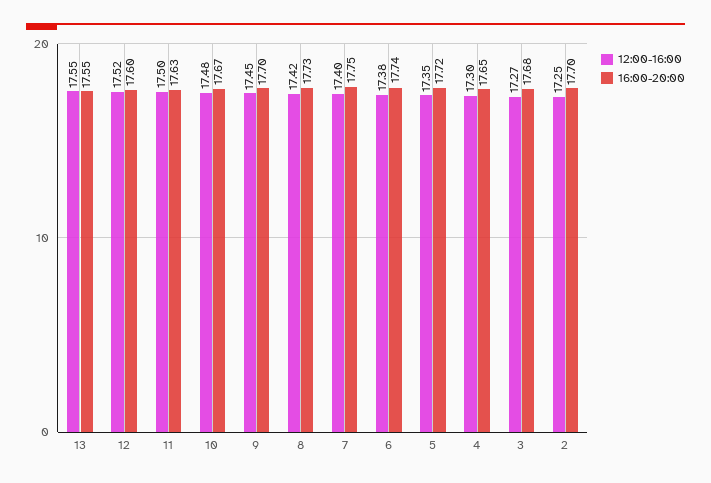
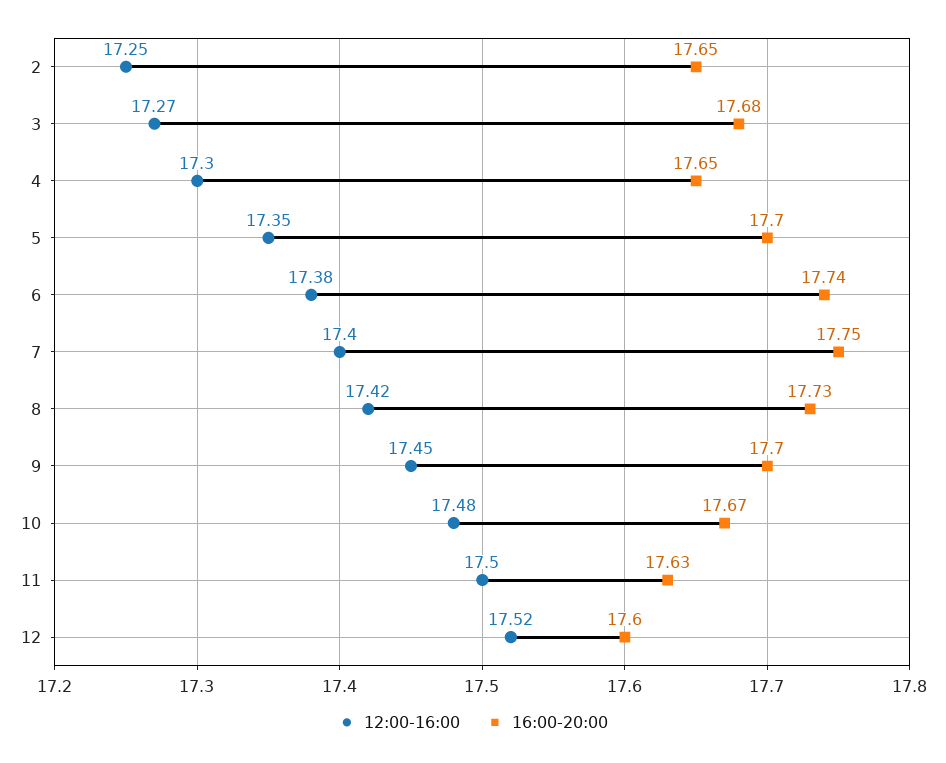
12:00-16:00, 13: 17.55 -> none
16:00-20:00, 13: 17.55 -> none
16:00-20:00, 5: 17.72 -> 17.7
16:00-20:00, 2: 17.7 -> 17.65

